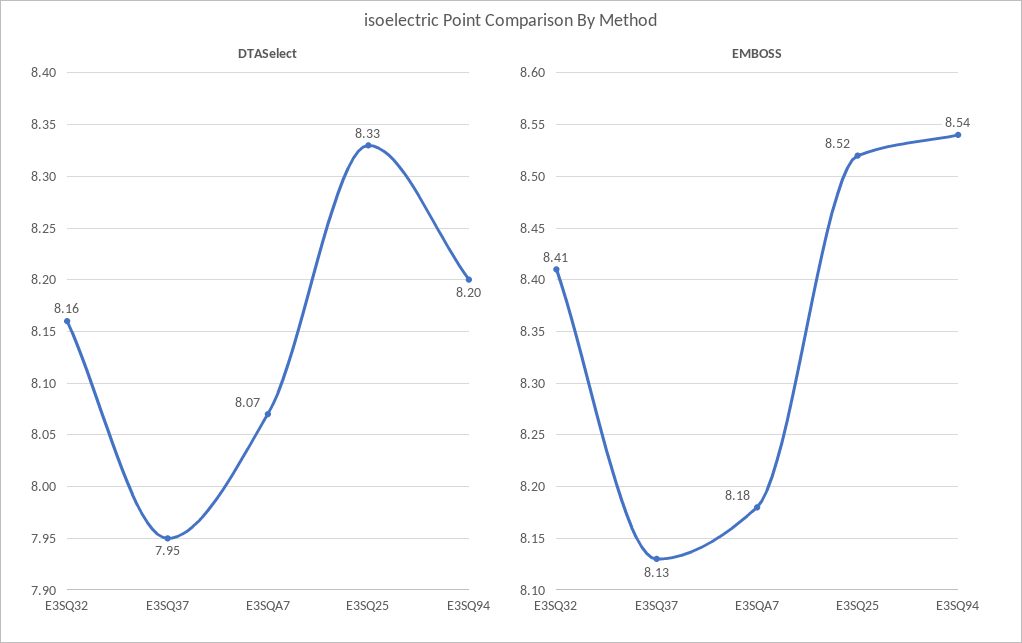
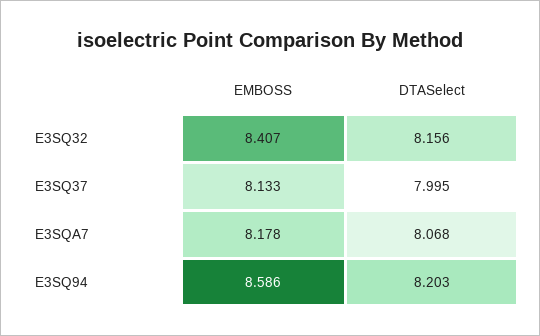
DTASelect, E3SQ37: 7.95 -> 7.995
DTASelect, E3SQ25: 8.33 -> none
EMBOSS, E3SQ25: 8.52 -> none
EMBOSS, E3SQ94: 8.54 -> 8.586

